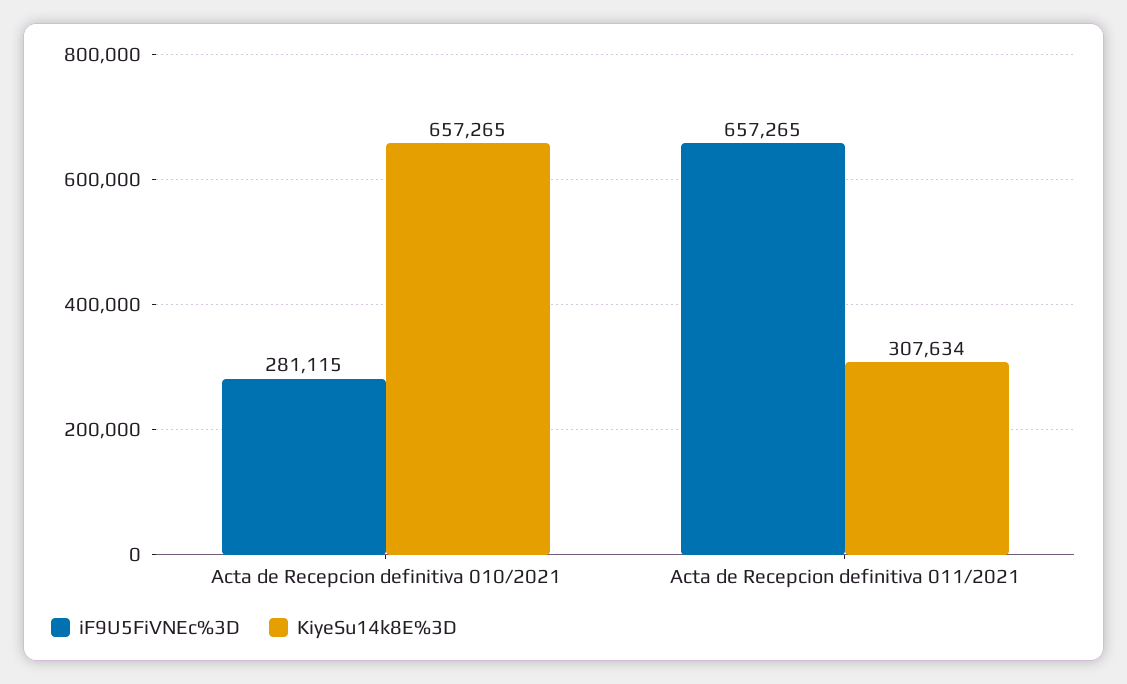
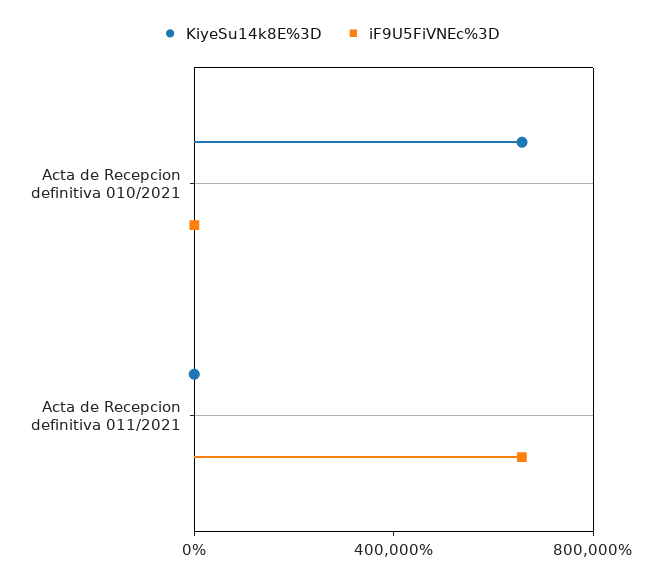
iF9U5FiVNEc%3D, Acta de Recepcion definitiva 010/2021: 281115 -> 0
KiyeSu14k8E%3D, Acta de Recepcion definitiva 011/2021: 307634 -> 0

